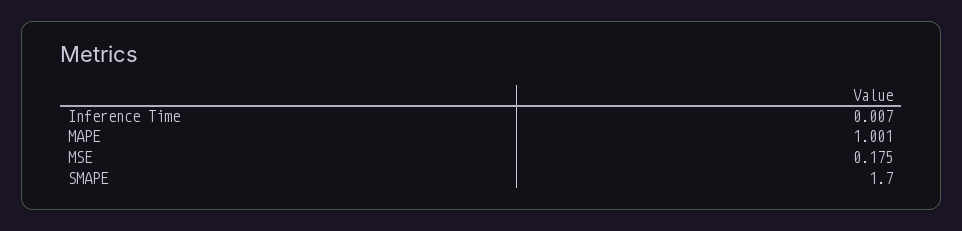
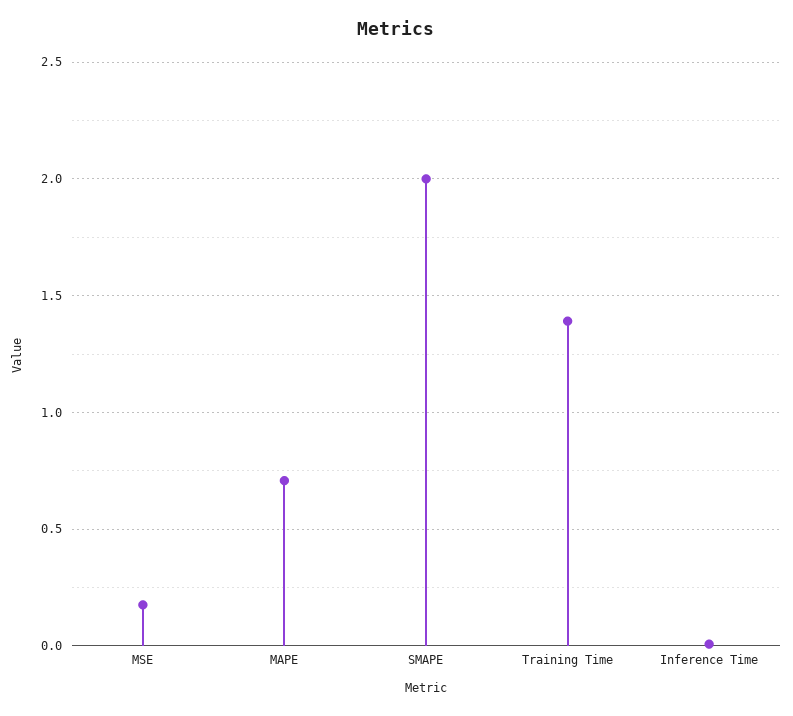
MAPE: 1.001 -> 0.7
SMAPE: 1.7 -> 2
Training Time: none -> 1.4

